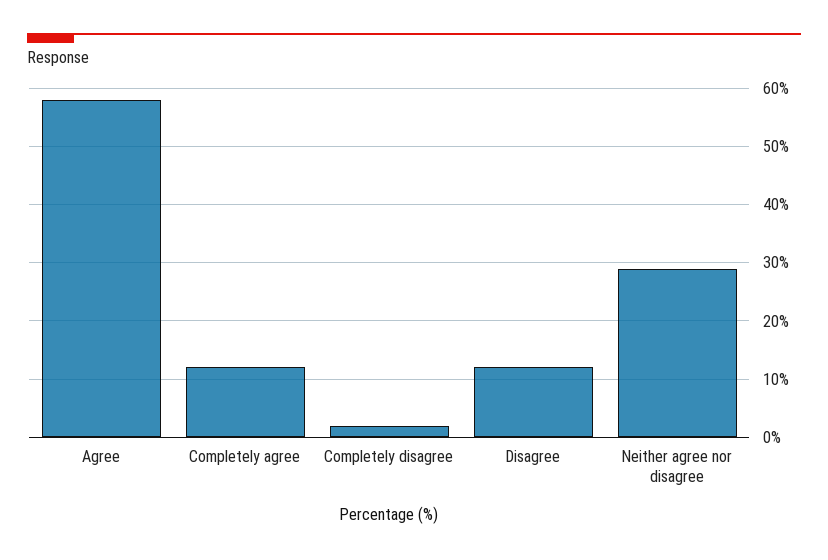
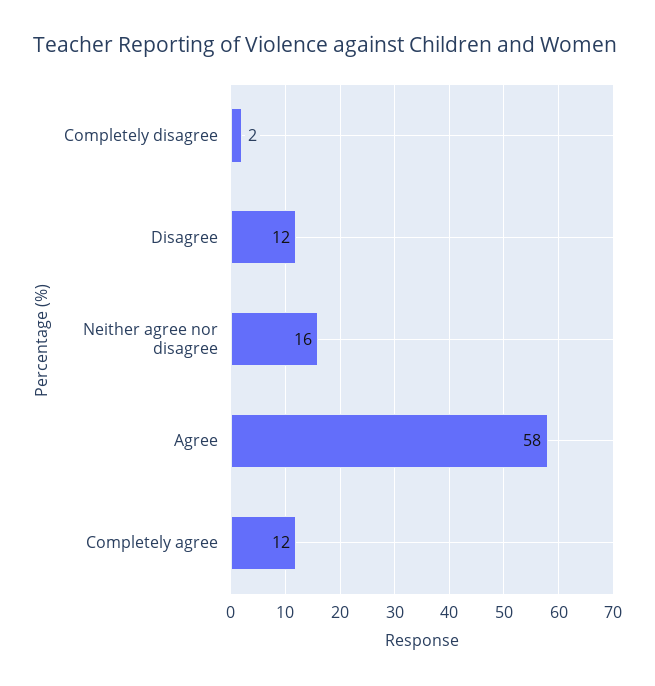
Neither agree nor disagree: 30 -> 16

